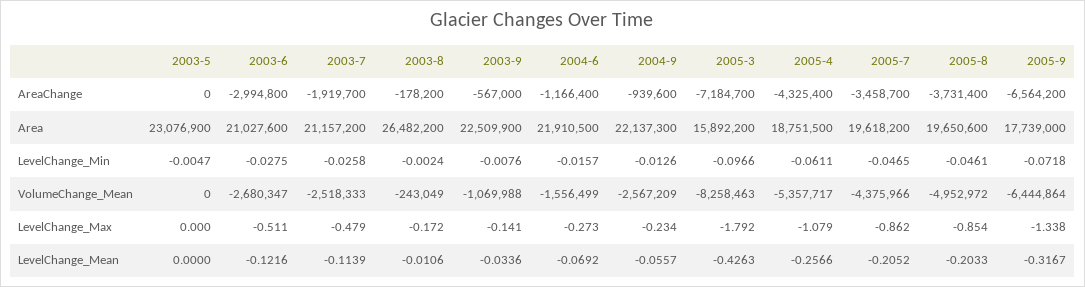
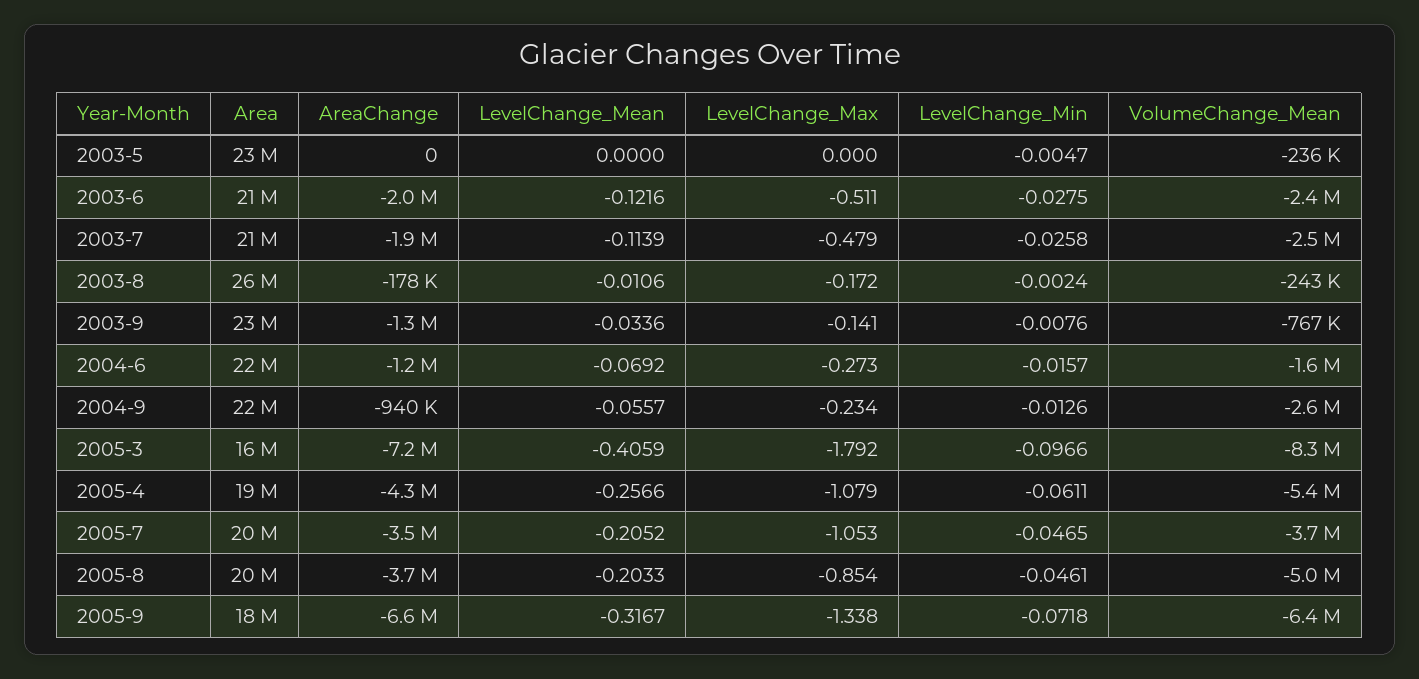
2003-6, AreaChange: -2994800 -> -2000000
2003-9, AreaChange: -567000 -> -1300000
2003-5, VolumeChange_Mean: 0 -> -236000
2003-6, VolumeChange_Mean: -2680347 -> -2400000
2003-9, VolumeChange_Mean: -1069988 -> -767000
2005-7, VolumeChange_Mean: -4375966 -> -3700000
2005-7, LevelChange_Max: -0.862 -> -1.053
2005-3, LevelChange_Mean: -0.4263 -> -0.4059

